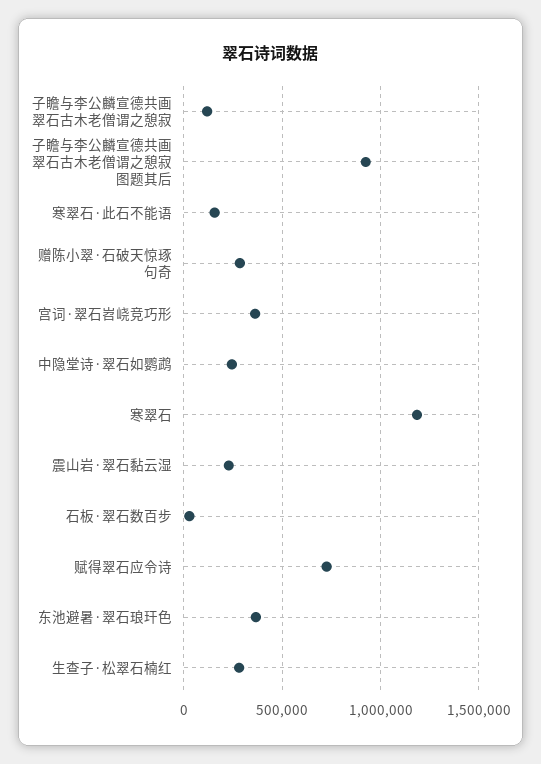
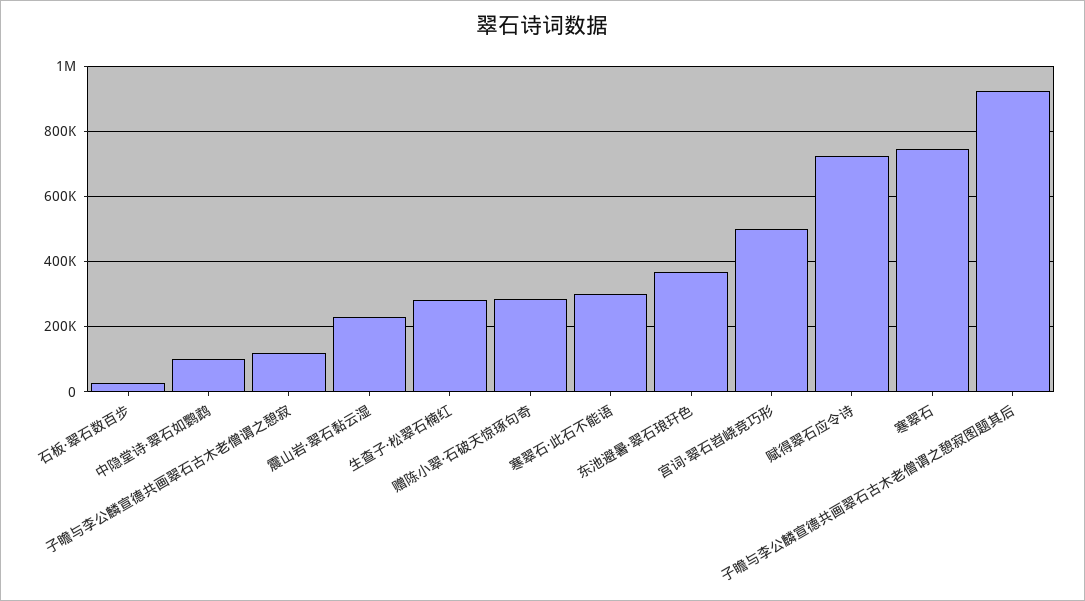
寒翠石·此石不能语: 150000 -> 300000
宫词·翠石岧峣竞巧形: 350000 -> 500000
中隐堂诗·翠石如鹦鹉: 250000 -> 100000
寒翠石: 1200000 -> 740000

